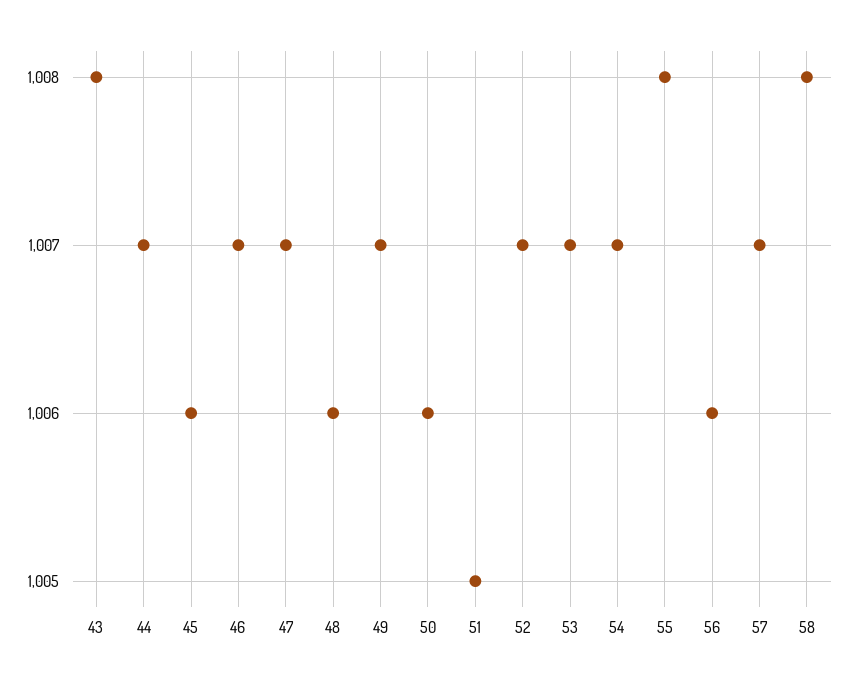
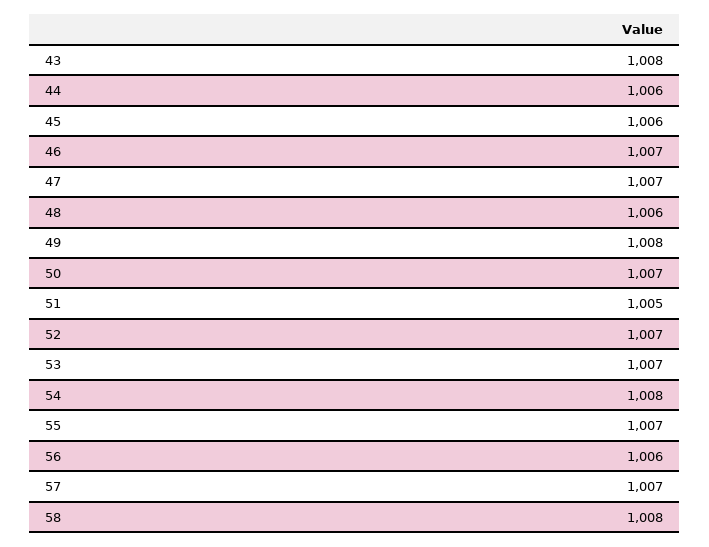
44: 1007 -> 1006
49: 1007 -> 1008
50: 1006 -> 1007
54: 1007 -> 1008
55: 1008 -> 1007

